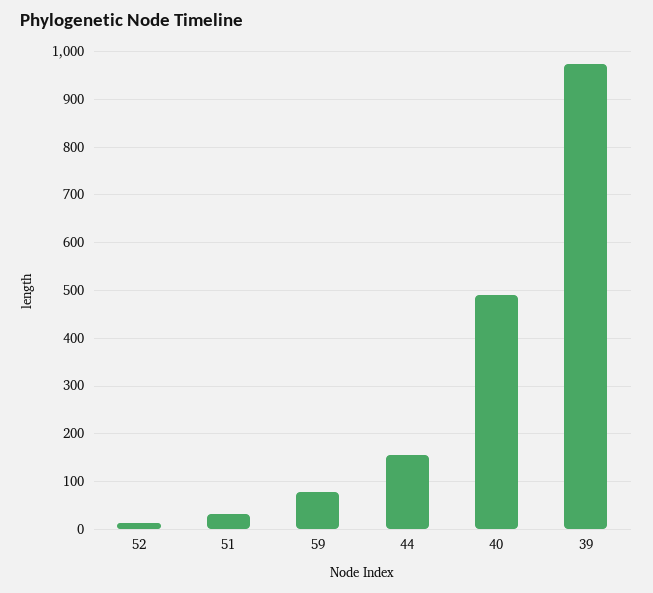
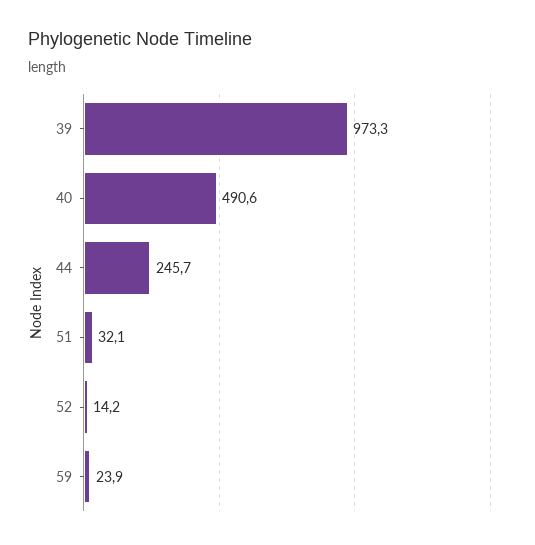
59: 80 -> 23.9
44: 160 -> 245.7

